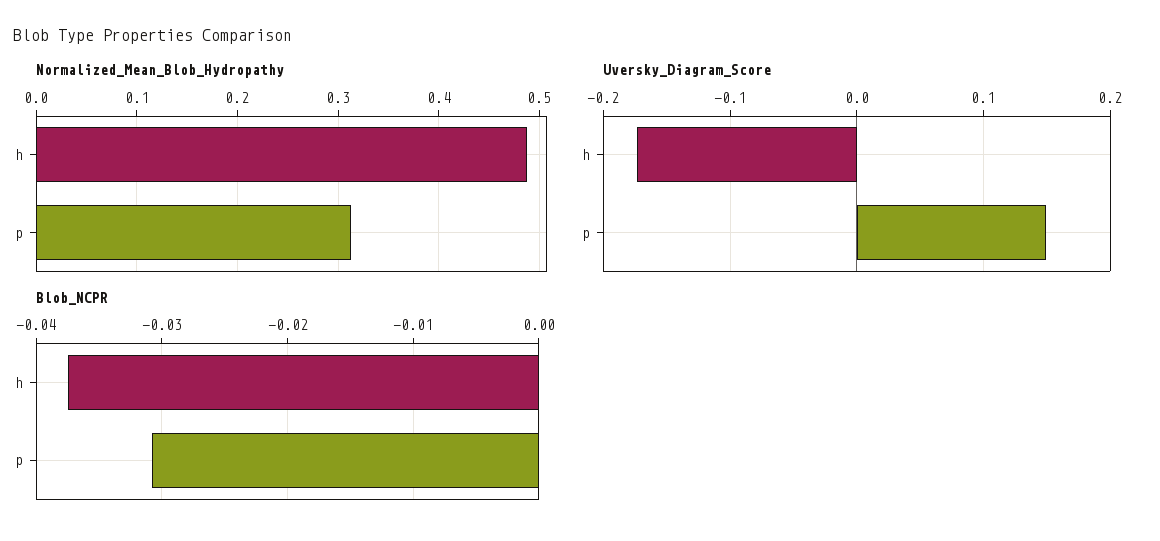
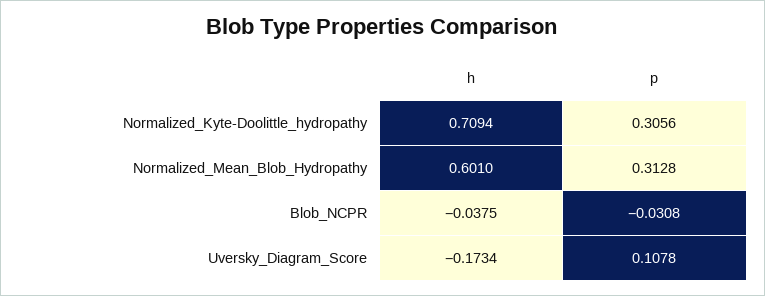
Normalized_Mean_Blob_Hydropathy, h: 0.49 -> 0.601
Uversky_Diagram_Score, p: 0.15 -> 0.1078
Normalized_Kyte-Doolittle_hydropathy, h: none -> 0.7094
Normalized_Kyte-Doolittle_hydropathy, p: none -> 0.3056

